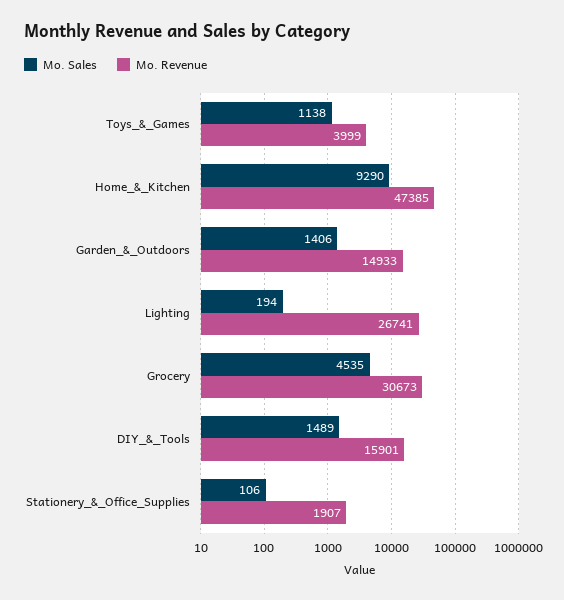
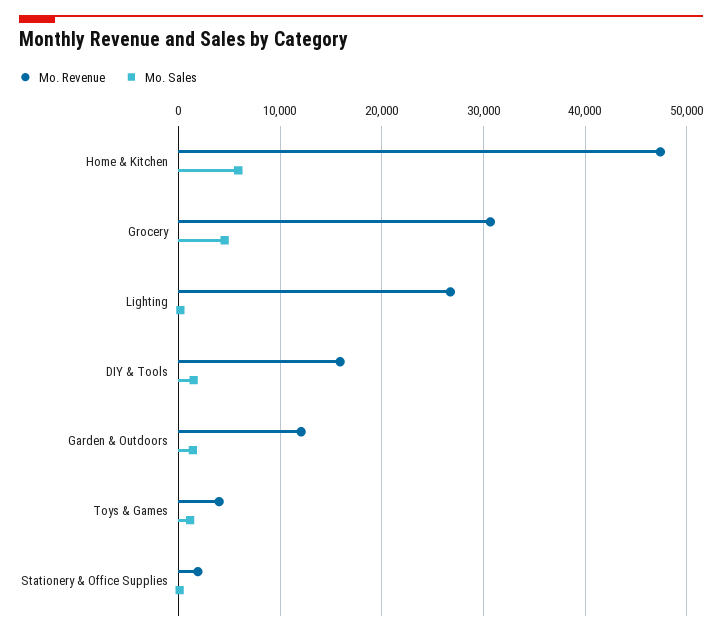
Mo. Sales, Home_&_Kitchen: 9290 -> 6000
Mo. Revenue, Garden_&_Outdoors: 14933 -> 12000

